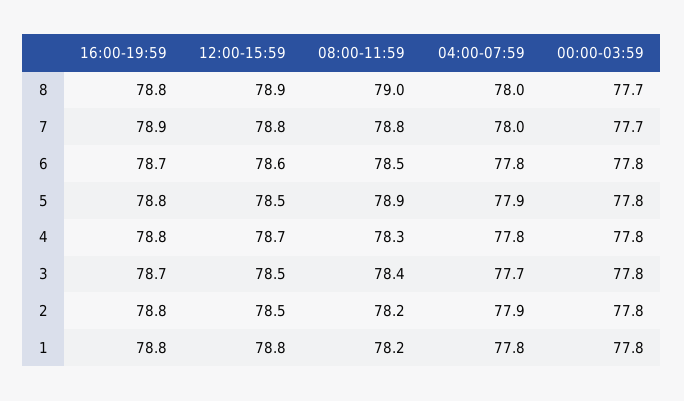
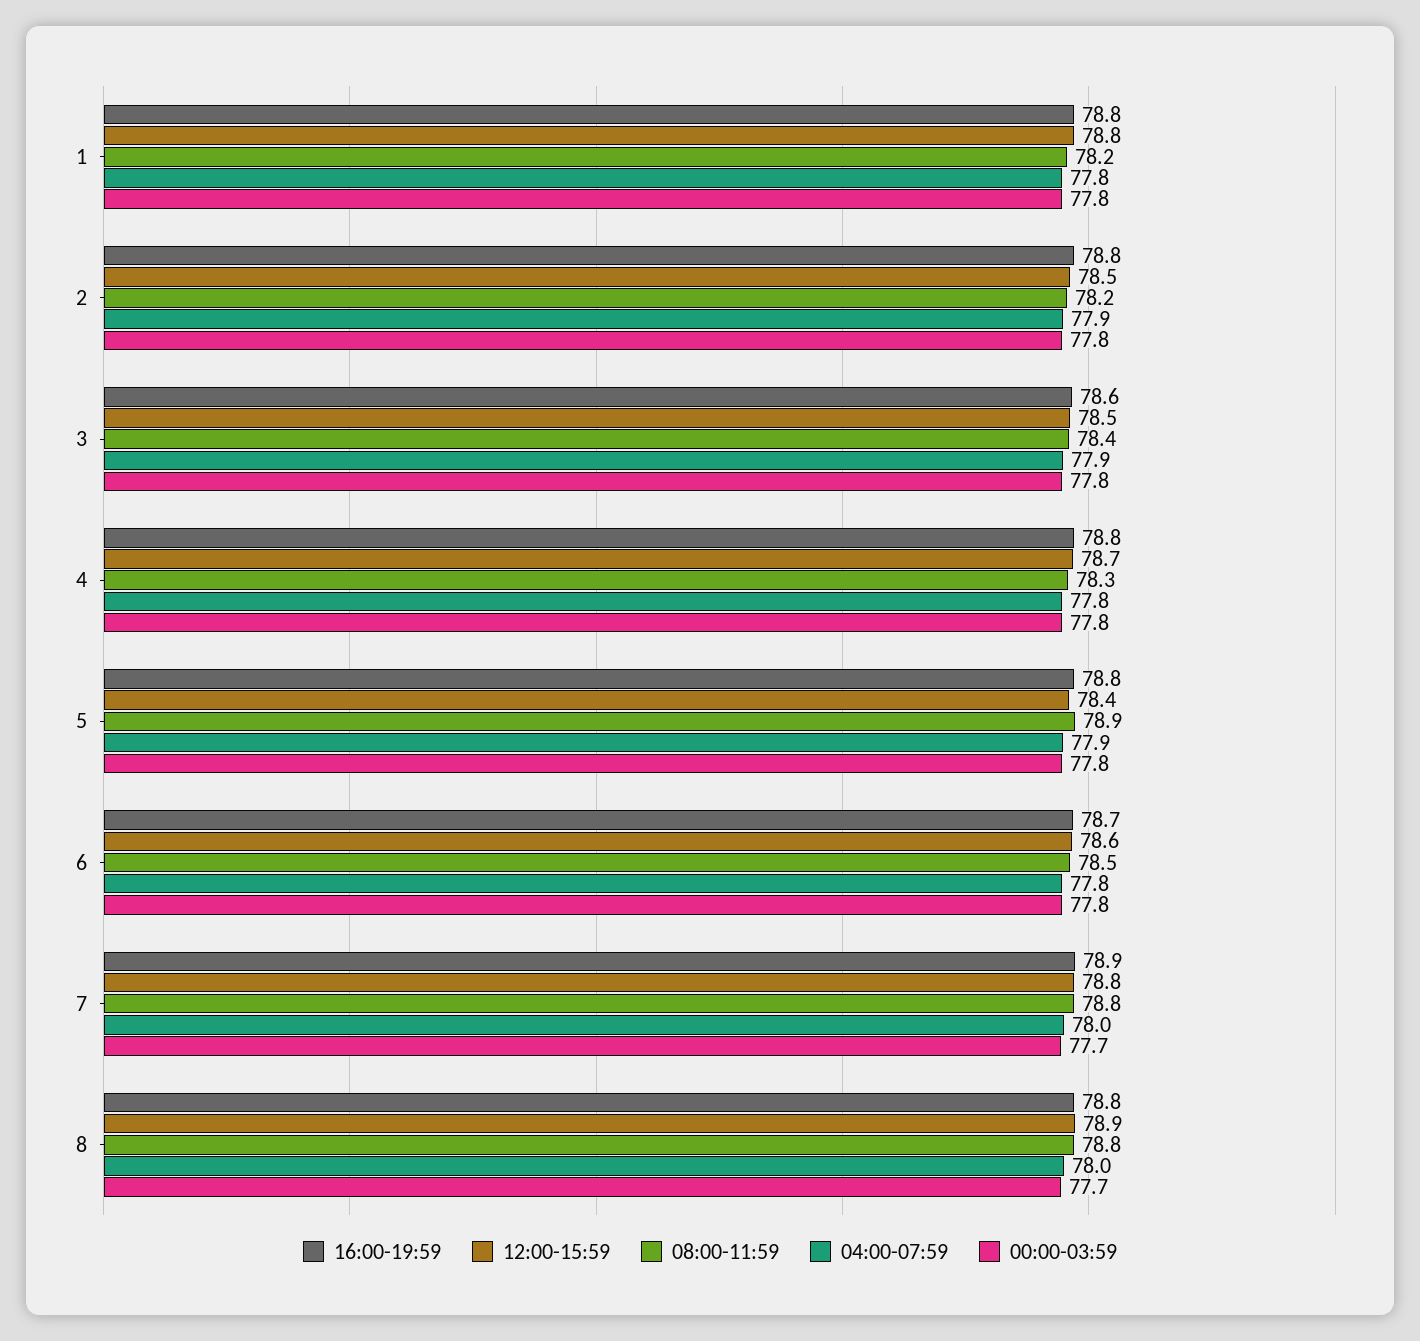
08:00-11:59, 8: 79 -> 78.8
12:00-15:59, 5: 78.5 -> 78.4
16:00-19:59, 3: 78.7 -> 78.6
04:00-07:59, 3: 77.7 -> 77.9

